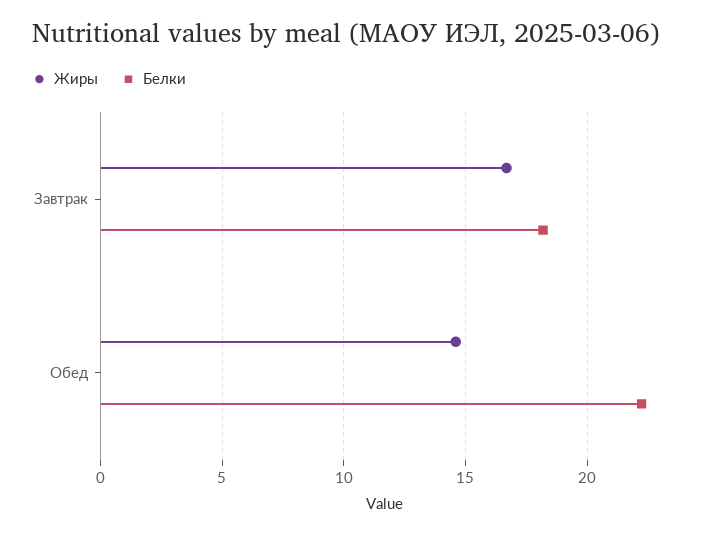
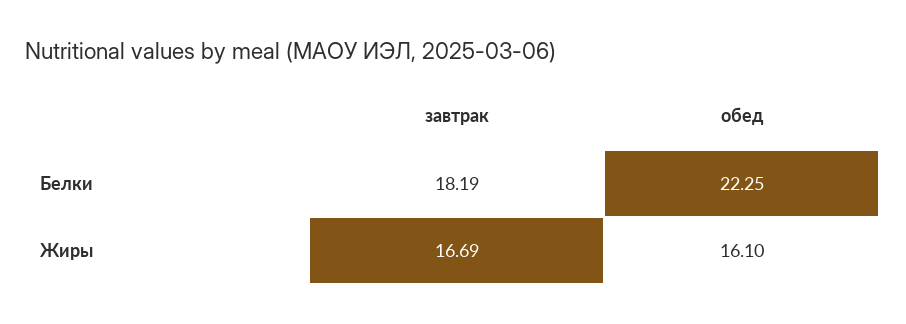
Жиры, Обед: 14.5 -> 16.1

